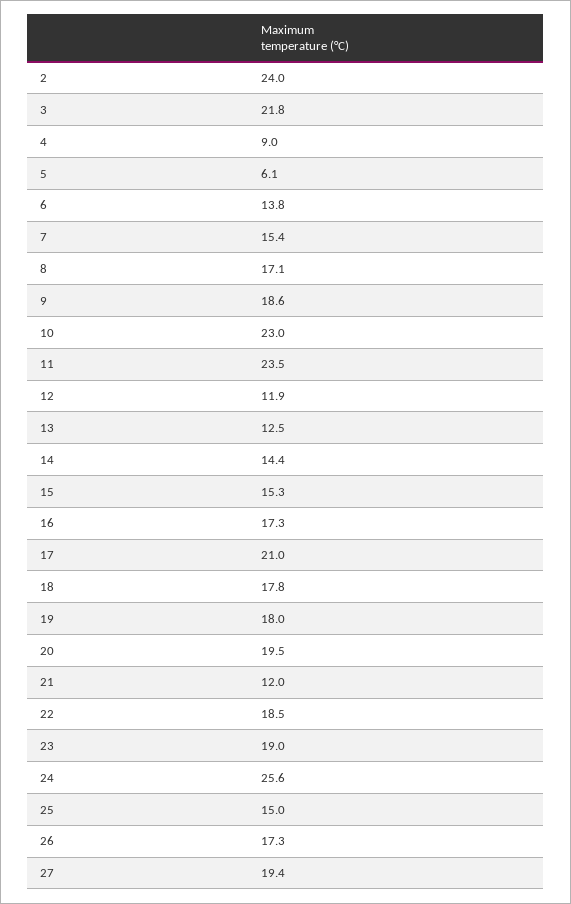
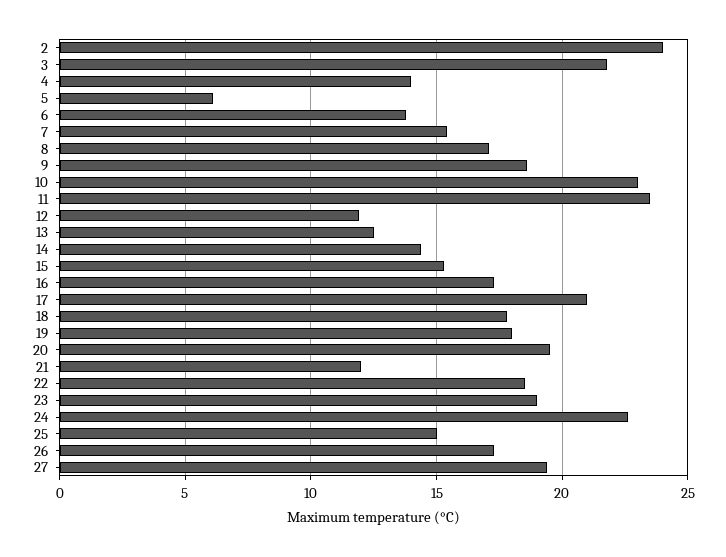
4: 9 -> 14
24: 25.6 -> 22.5

